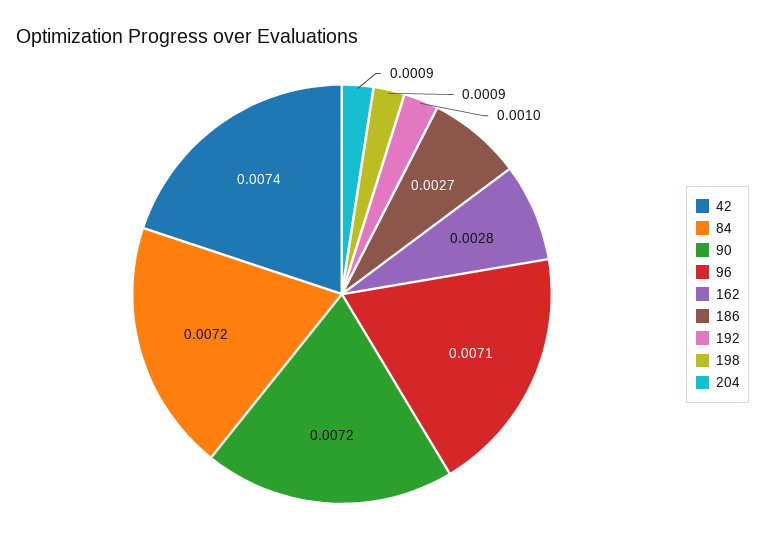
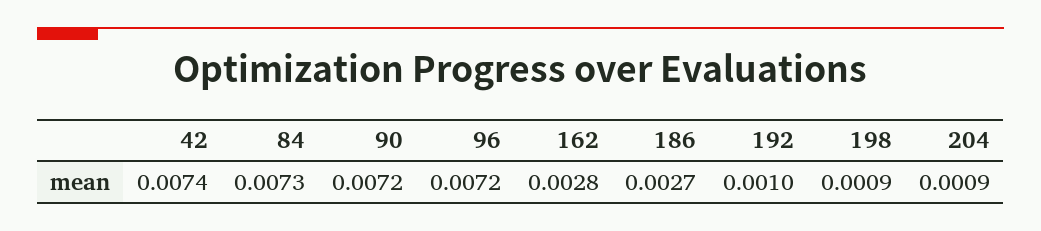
84: 0.0072 -> 0.0073
96: 0.0071 -> 0.0072

